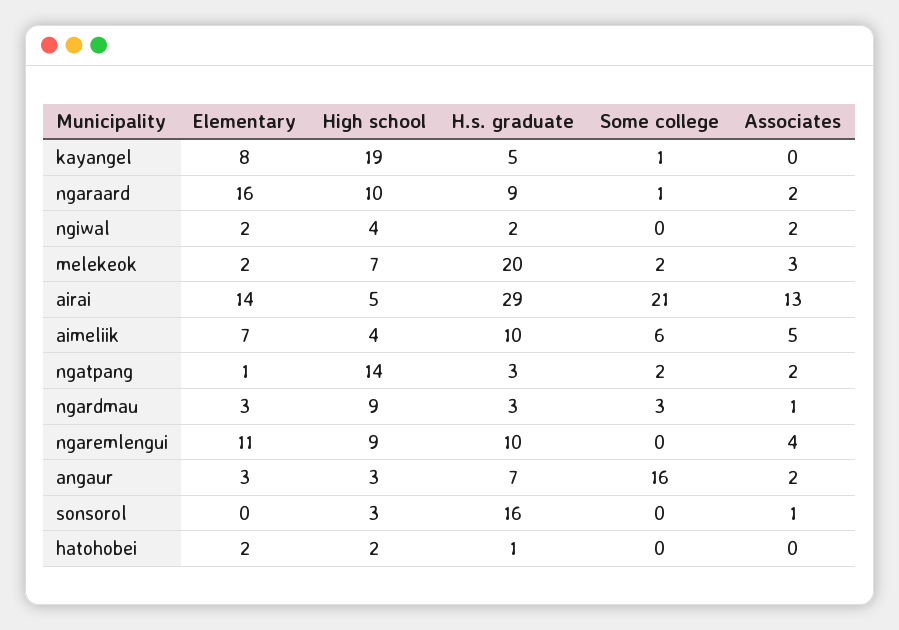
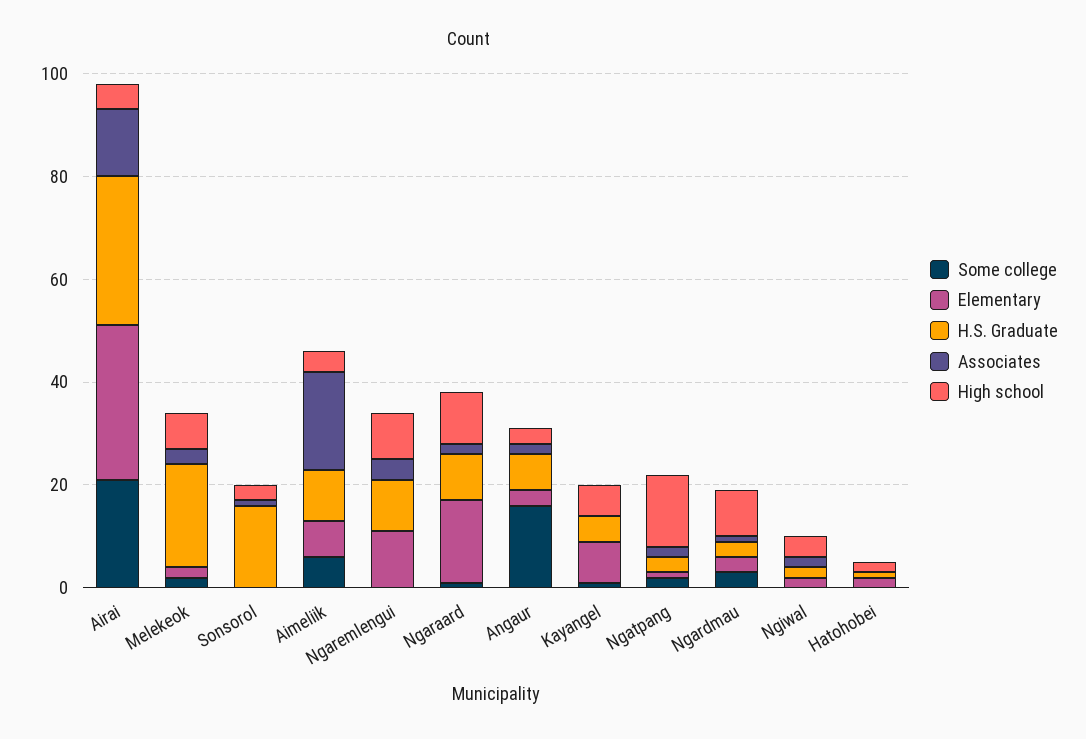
High school, kayangel: 19 -> 5
Elementary, airai: 14 -> 30
Associates, aimeliik: 5 -> 20

